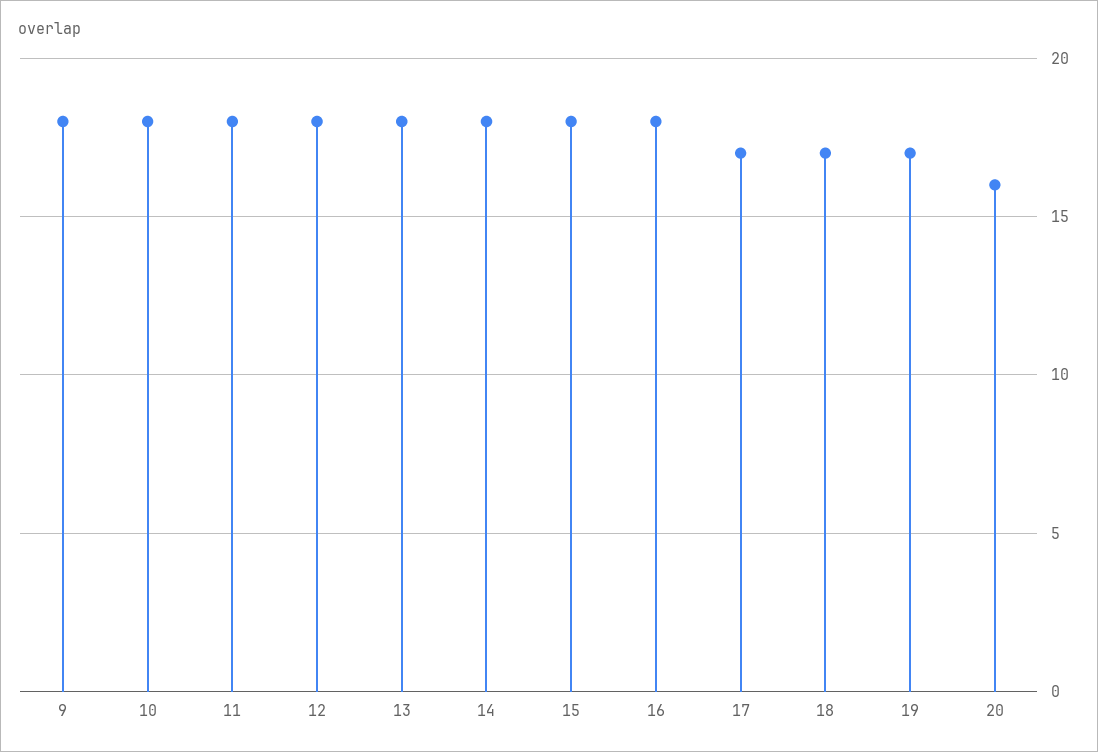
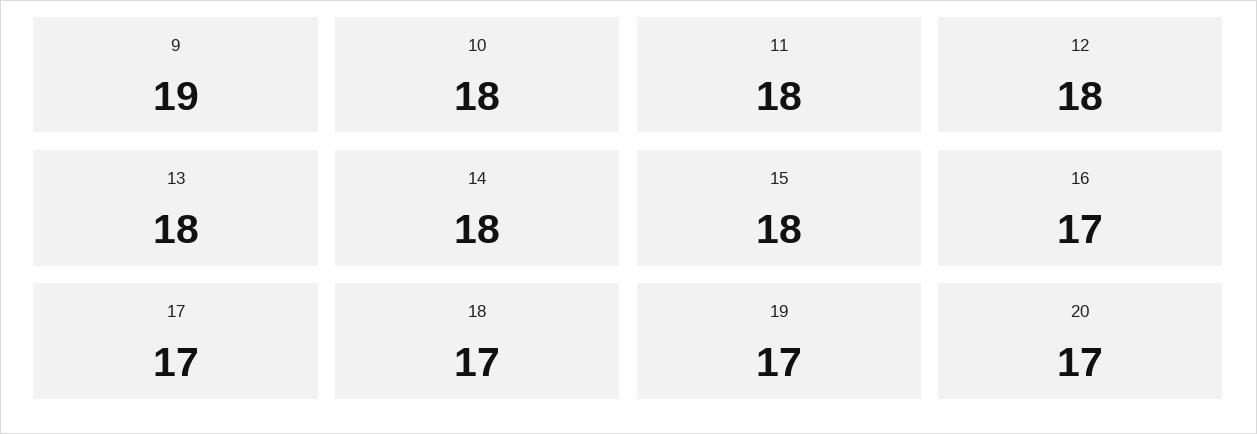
9: 18 -> 19
16: 18 -> 17
20: 16 -> 17

